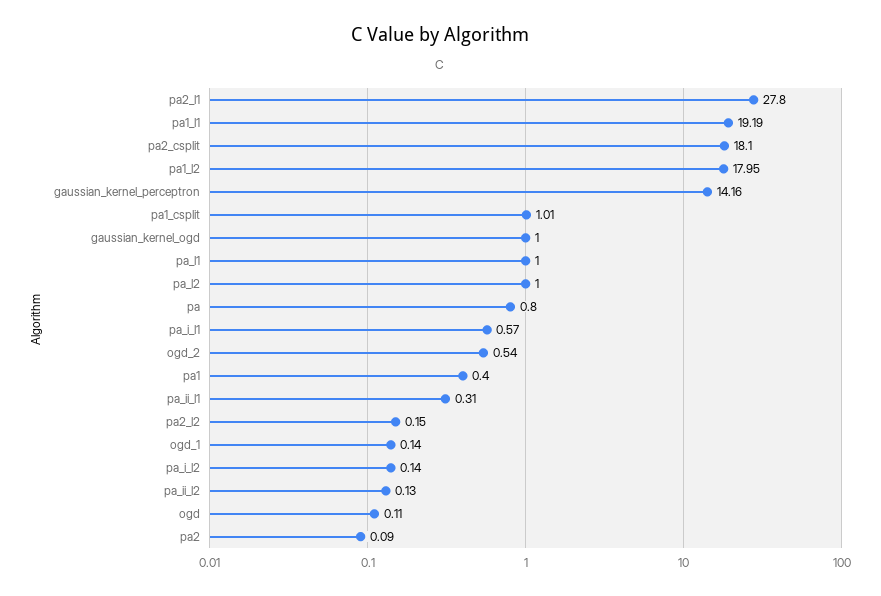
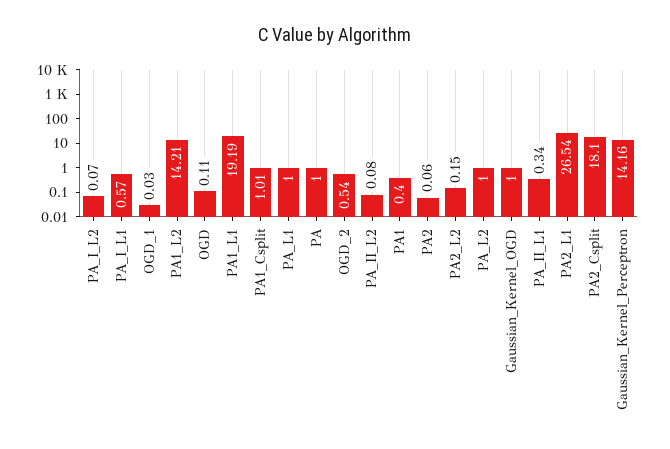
pa2_l1: 27.8 -> 26.54
pa1_l2: 17.95 -> 14.21
pa: 0.8 -> 1
pa_ii_l1: 0.31 -> 0.34
ogd_1: 0.14 -> 0.03
pa_i_l2: 0.14 -> 0.07
pa_ii_l2: 0.13 -> 0.08
pa2: 0.09 -> 0.06

